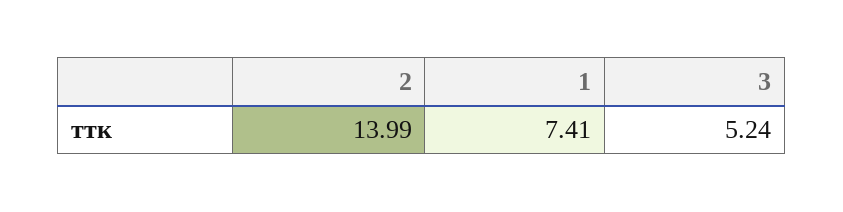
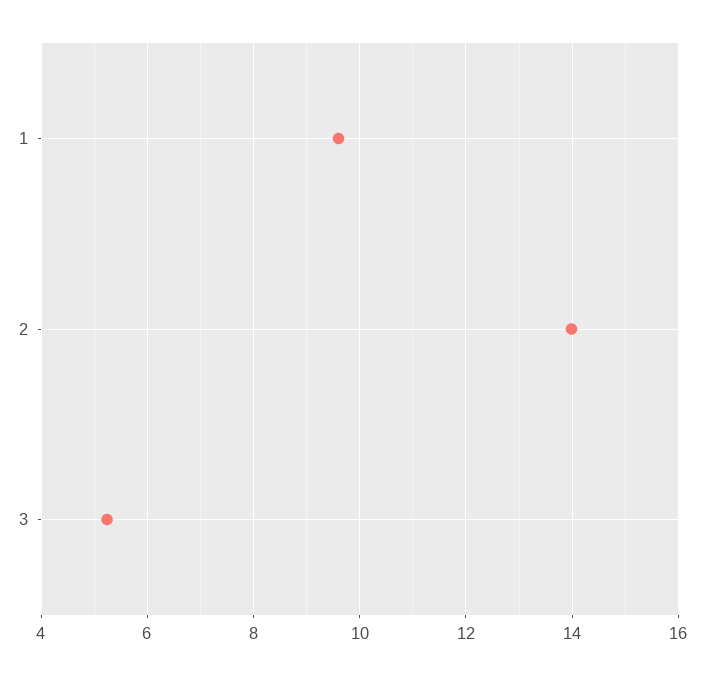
1: 7.41 -> 9.6

